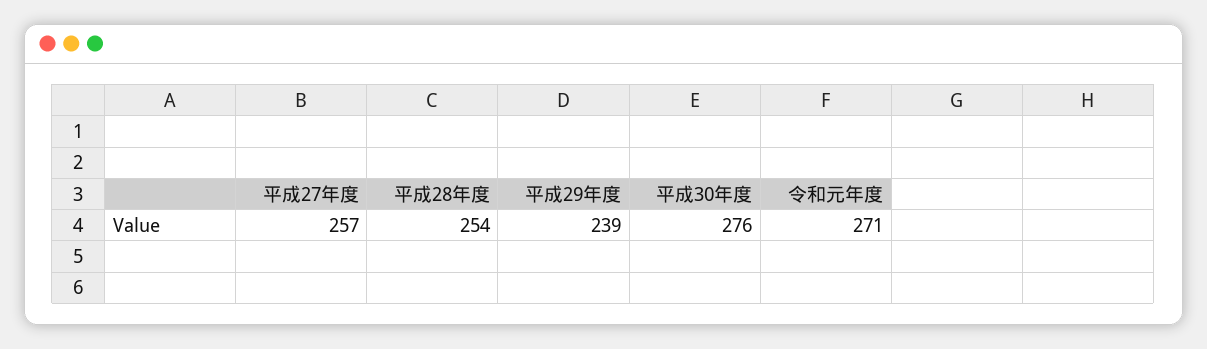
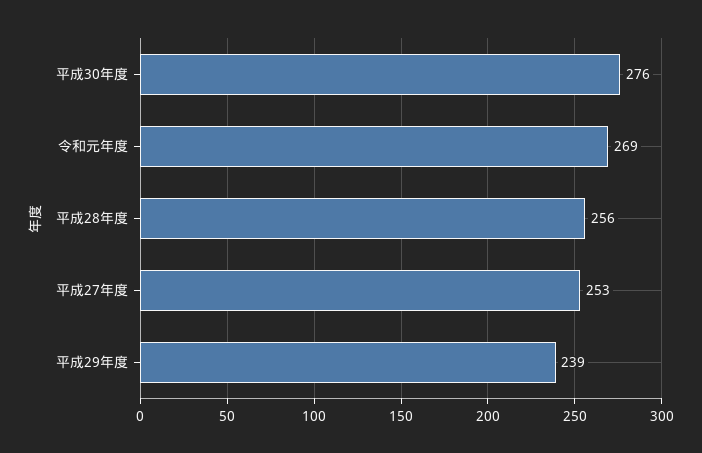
平成27年度: 257 -> 253
平成28年度: 254 -> 256
令和元年度: 271 -> 269

